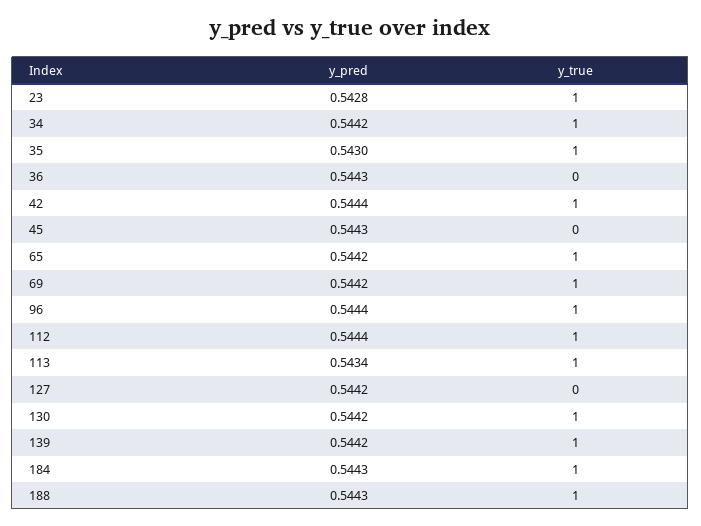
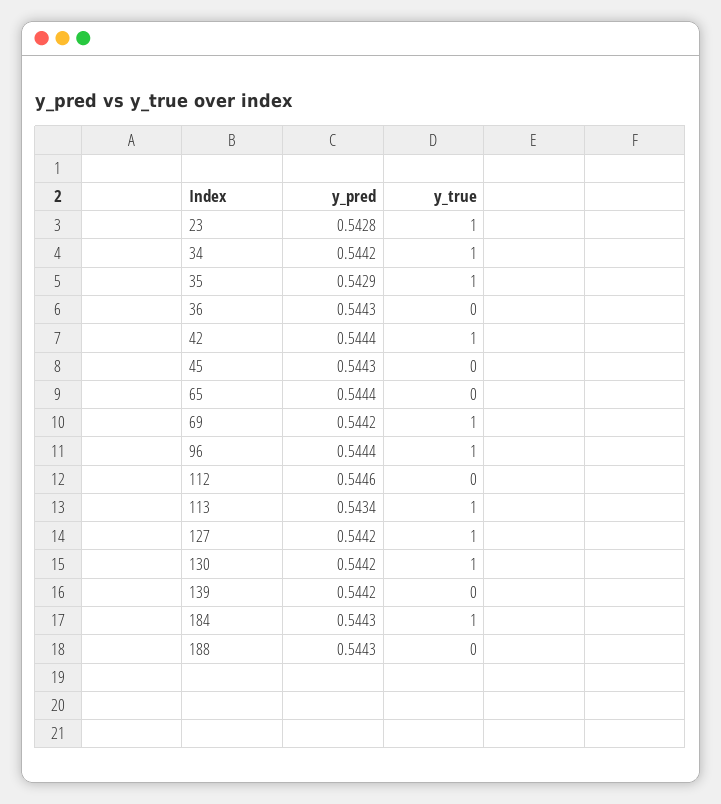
y_pred, 35: 0.543 -> 0.5429
y_pred, 65: 0.5442 -> 0.5444
y_true, 65: 1 -> 0
y_pred, 112: 0.5444 -> 0.5446
y_true, 112: 1 -> 0
y_true, 127: 0 -> 1
y_true, 139: 1 -> 0
y_true, 188: 1 -> 0

